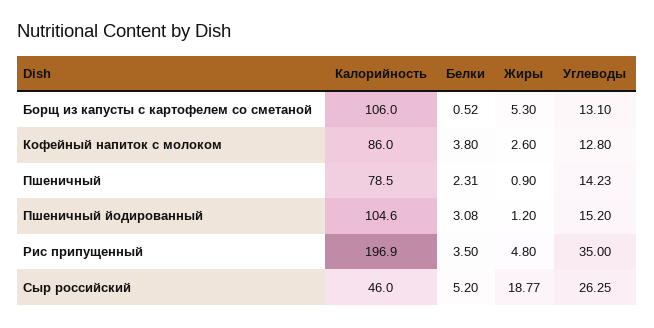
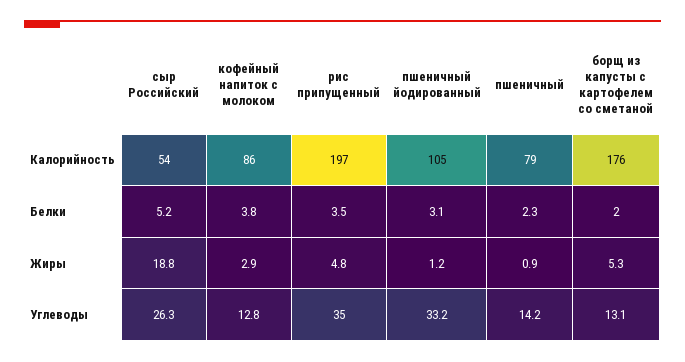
Калорийность, Борщ из капусты с картофелем со сметаной: 106 -> 176
Белки, Борщ из капусты с картофелем со сметаной: 0.52 -> 2
Жиры, Кофейный напиток с молоком: 2.6 -> 2.9
Углеводы, Пшеничный йодированный: 15.2 -> 33.2
Калорийность, Сыр российский: 46 -> 54

